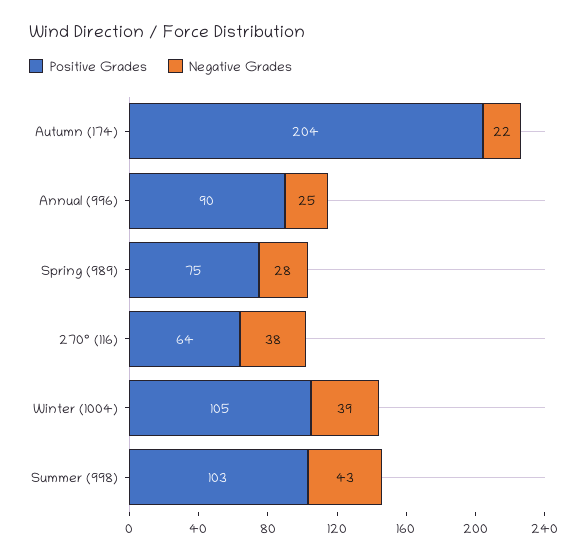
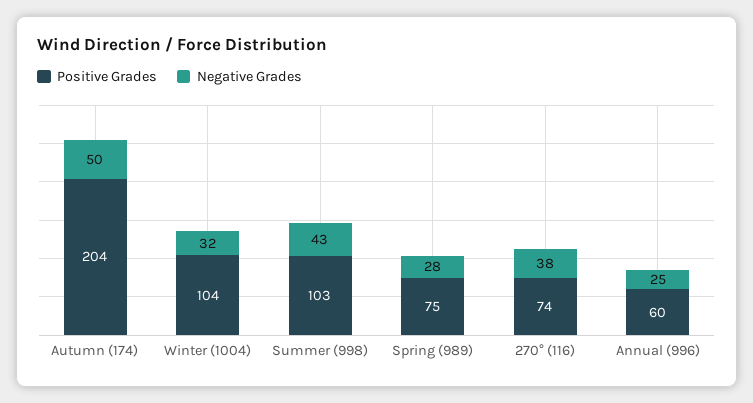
Negative Grades, Autumn (174): 22 -> 50
Positive Grades, Annual (996): 90 -> 60
Positive Grades, 270° (116): 64 -> 74
Positive Grades, Winter (1004): 105 -> 104
Negative Grades, Winter (1004): 39 -> 32

